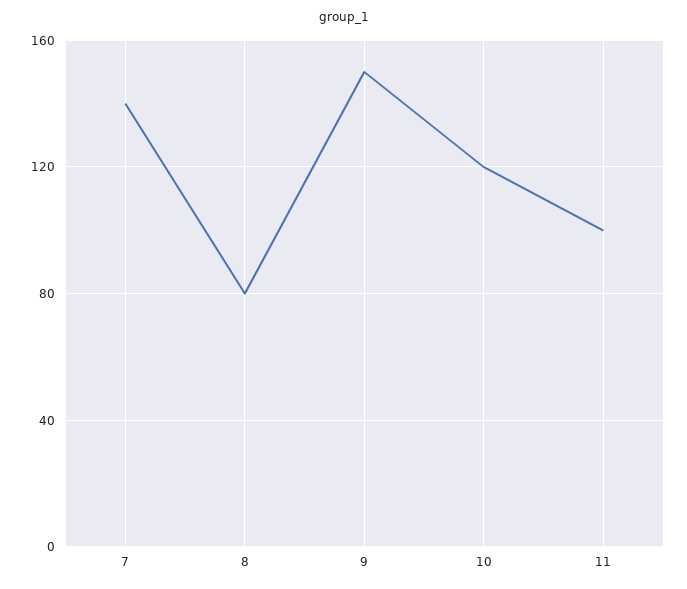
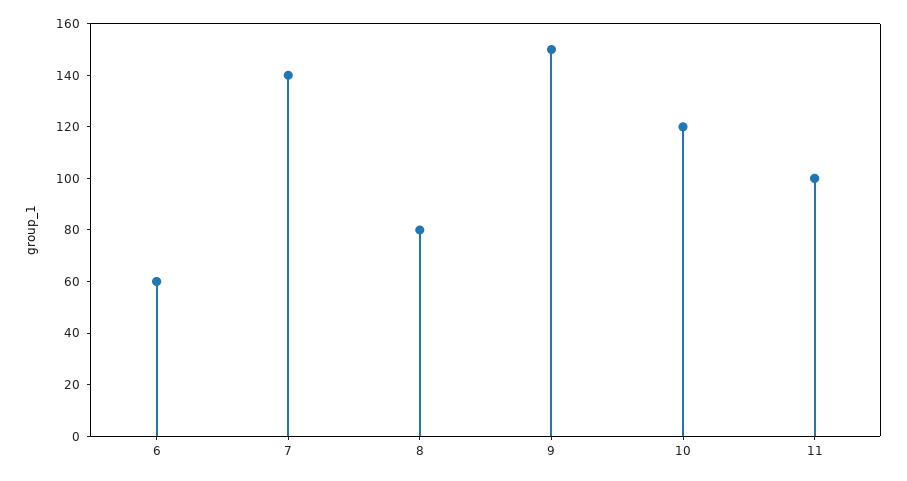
6: none -> 60

